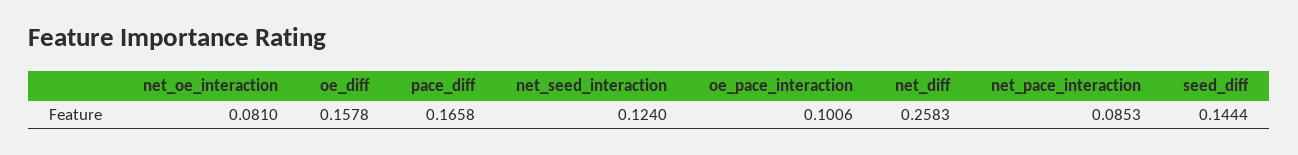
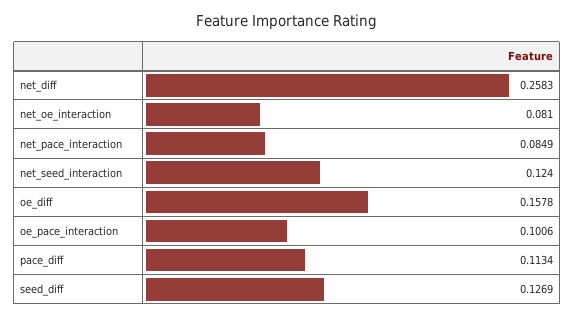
pace_diff: 0.1658 -> 0.1134
net_pace_interaction: 0.0853 -> 0.0849
seed_diff: 0.1444 -> 0.1269

